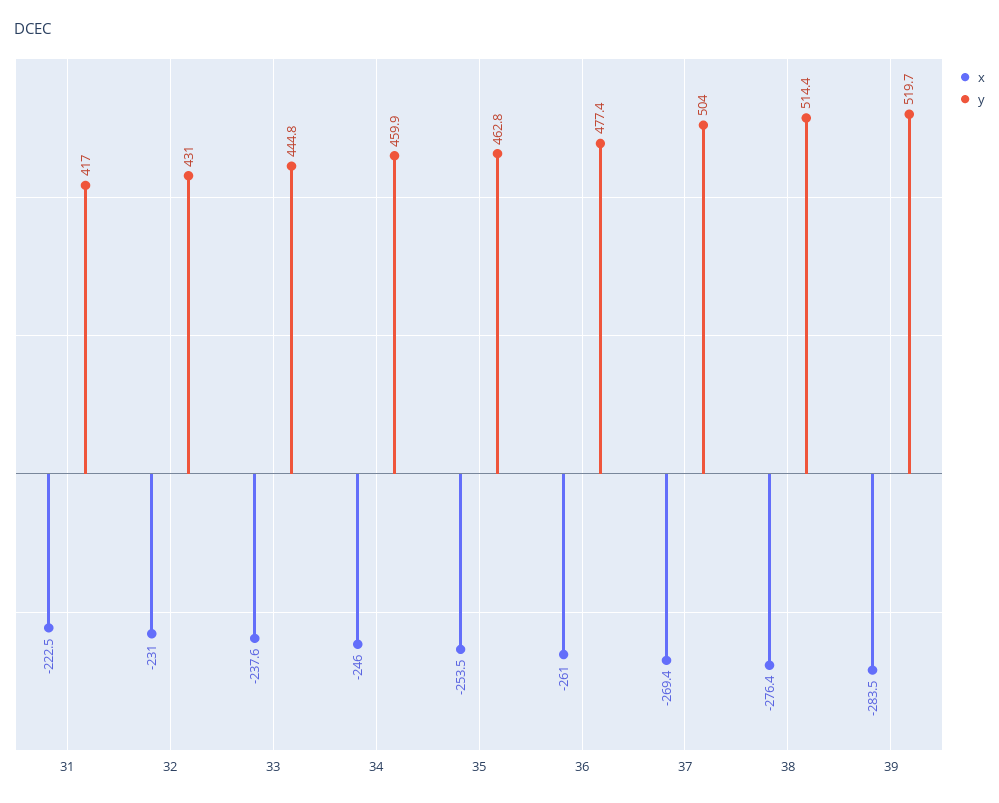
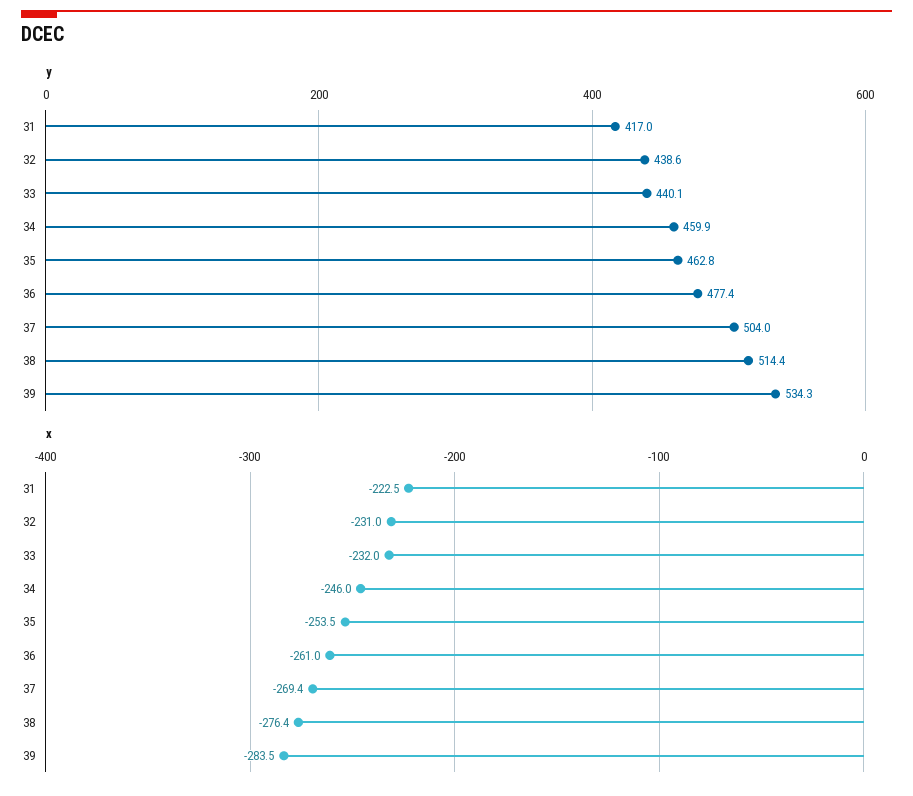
y, 32: 431 -> 438.6
x, 33: -237.6 -> -232
y, 33: 444.8 -> 440.1
y, 39: 519.7 -> 534.3

